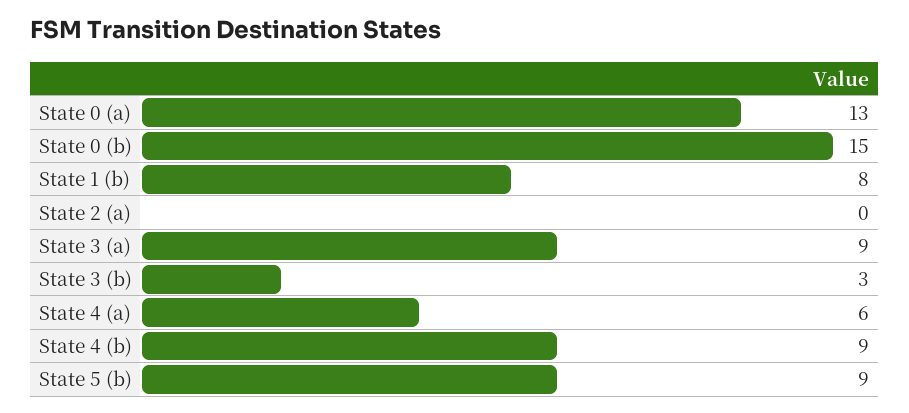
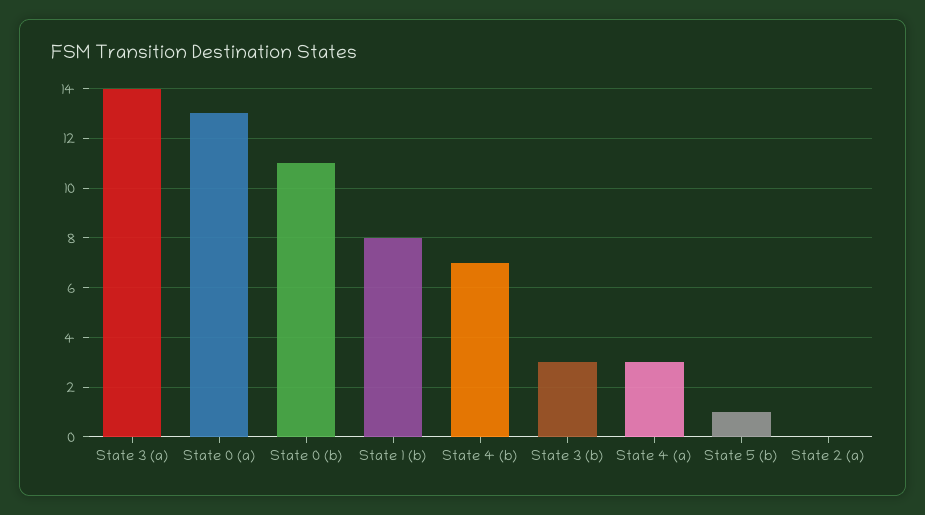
State 0 (b): 15 -> 11
State 3 (a): 9 -> 14
State 4 (a): 6 -> 3
State 4 (b): 9 -> 7
State 5 (b): 9 -> 1

